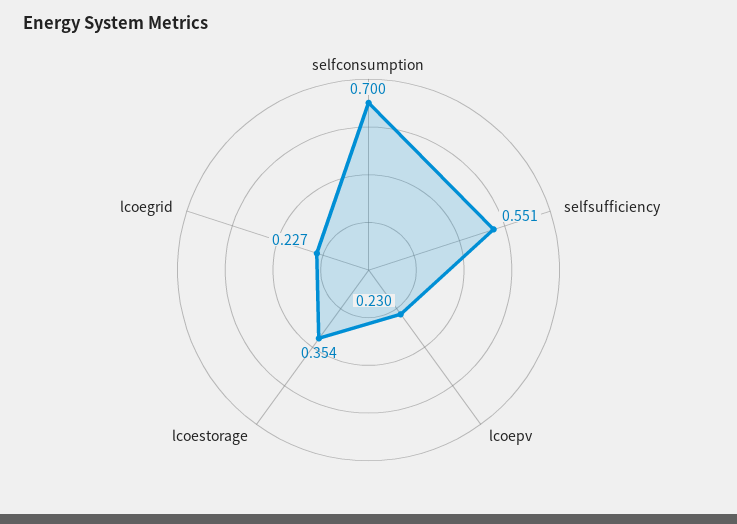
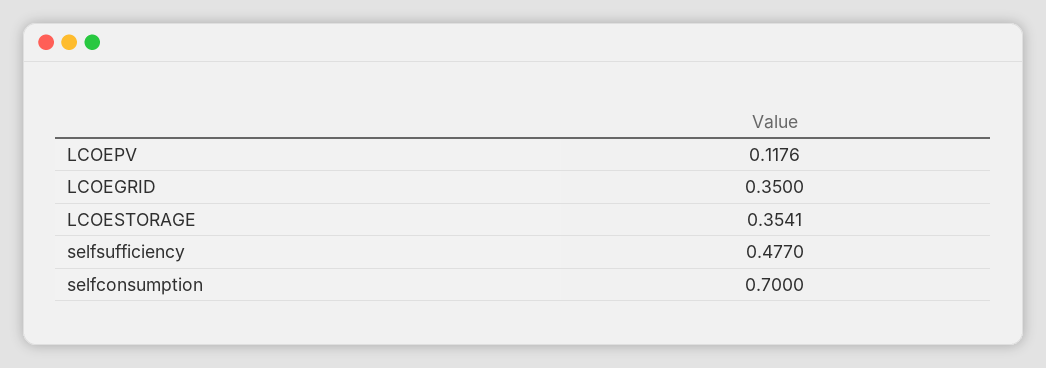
selfsufficiency: 0.551 -> 0.477
lcoepv: 0.23 -> 0.1176
lcoegrid: 0.227 -> 0.35

